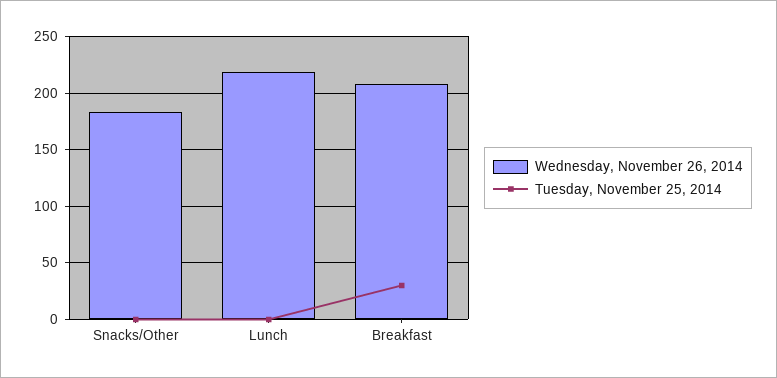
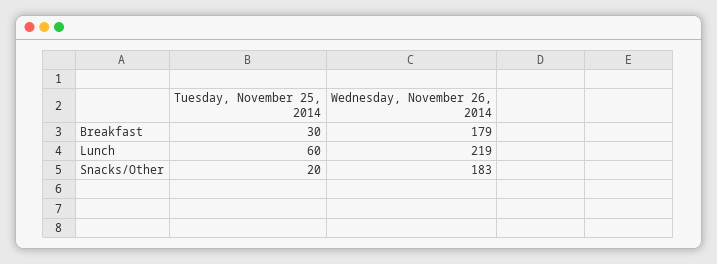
Tuesday, November 25, 2014, Snacks/Other: 0 -> 20
Tuesday, November 25, 2014, Lunch: 0 -> 60
Wednesday, November 26, 2014, Breakfast: 210 -> 179

